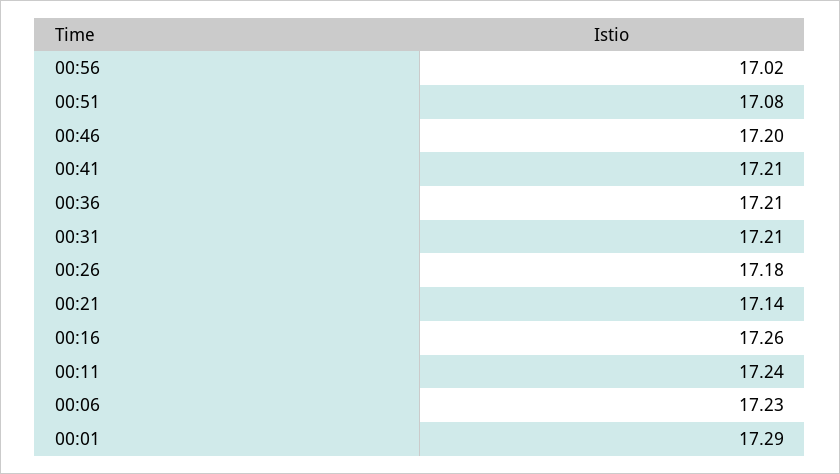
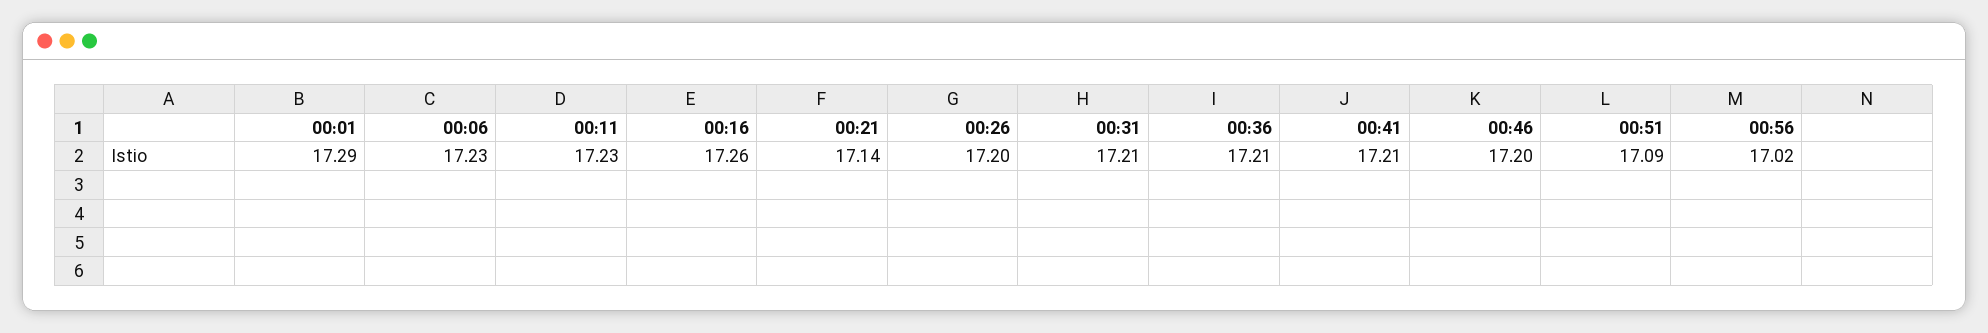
00:51: 17.08 -> 17.09
00:26: 17.18 -> 17.2
00:11: 17.24 -> 17.23

